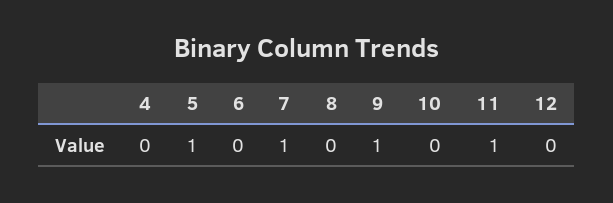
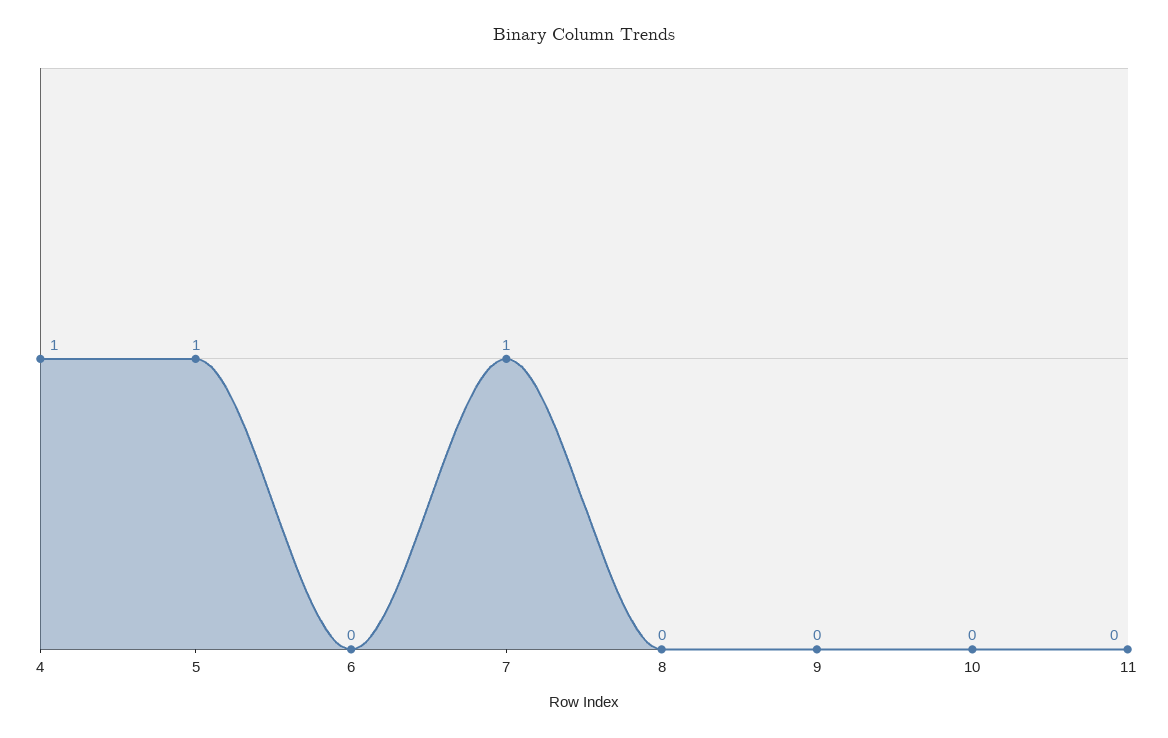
4: 0 -> 1
9: 1 -> 0
11: 1 -> 0
12: 0 -> none

